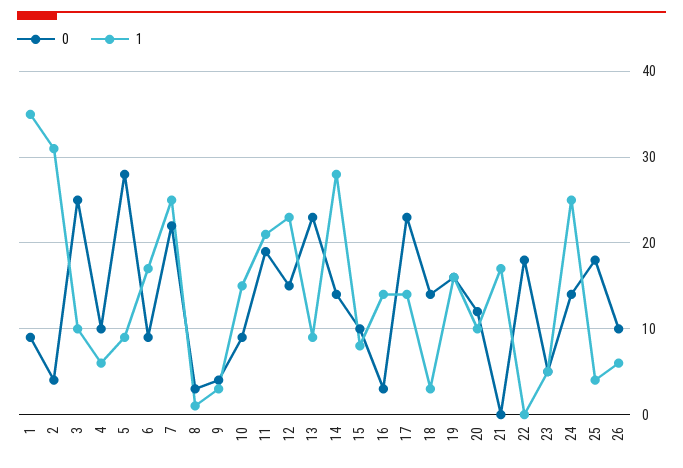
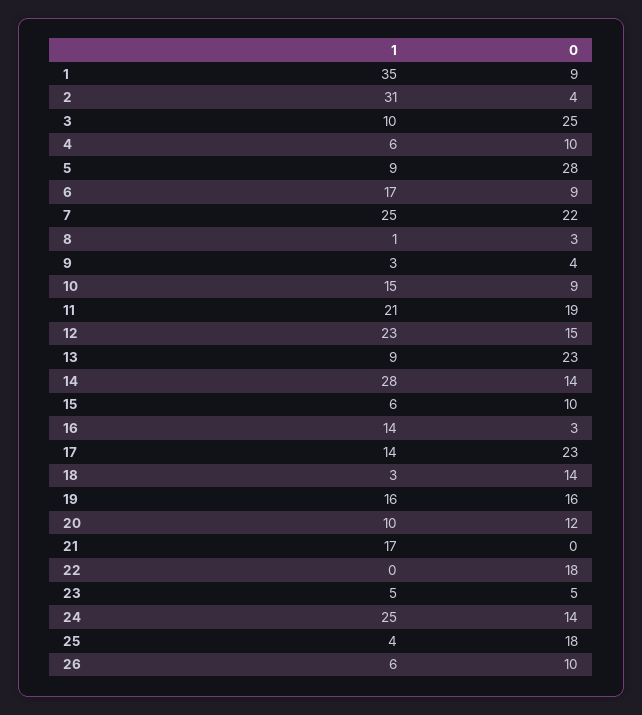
1, 15: 8 -> 6

